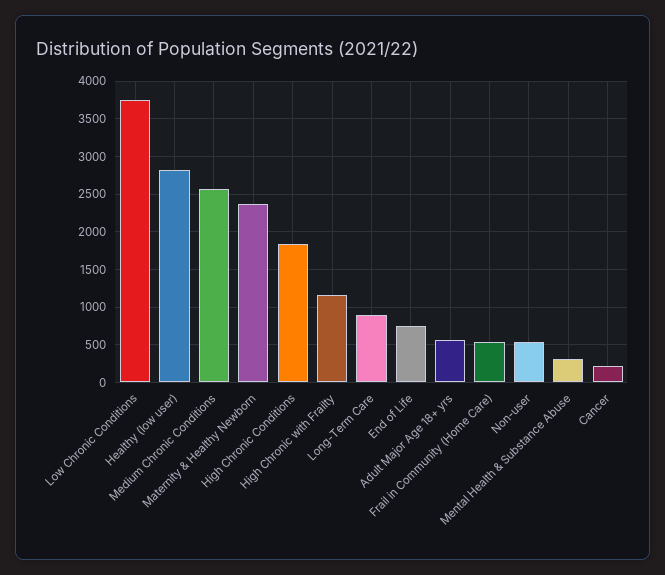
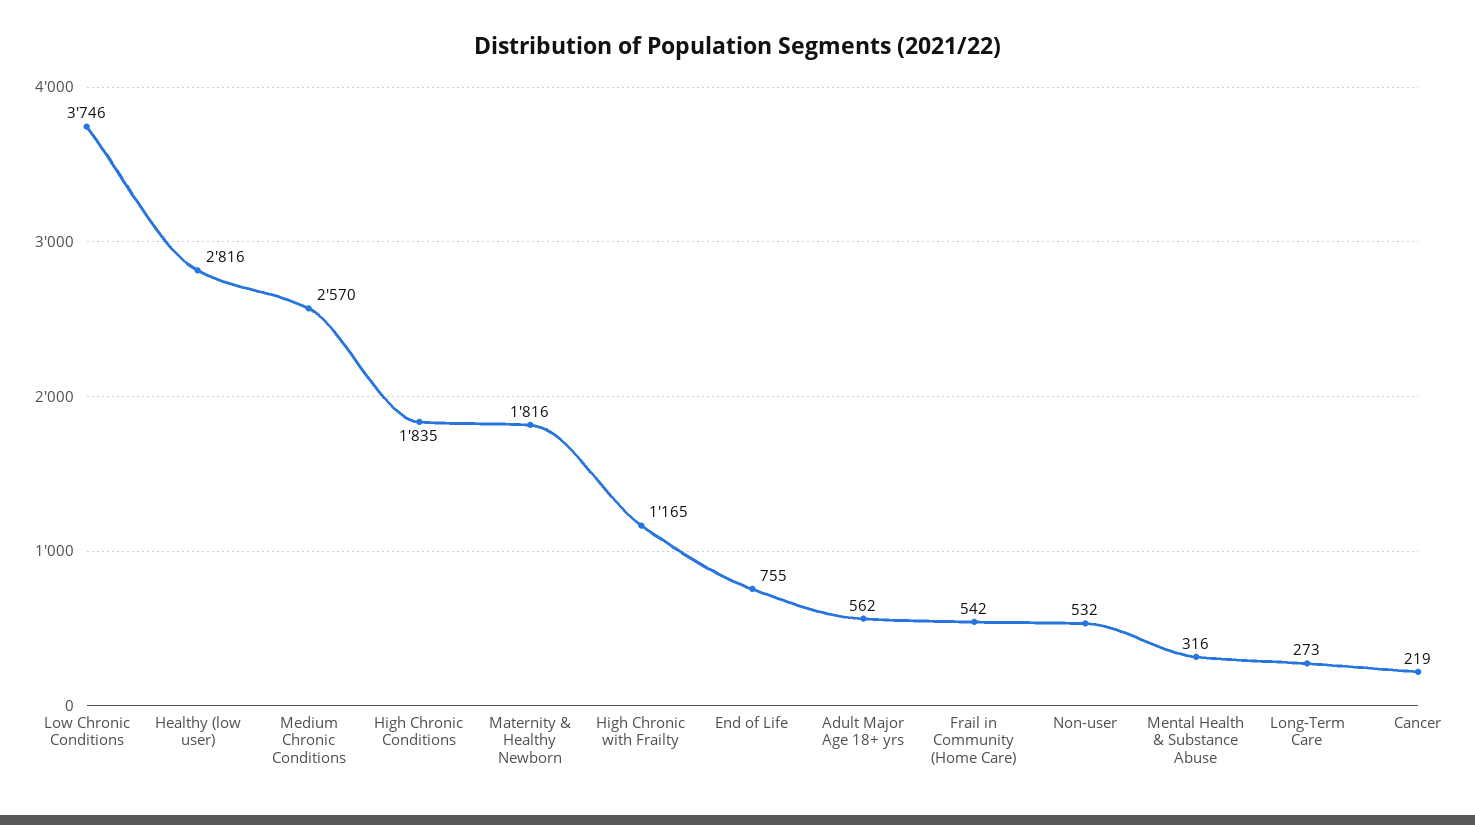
Maternity & Healthy Newborn: 2400 -> 1816
Long-Term Care: 900 -> 273

